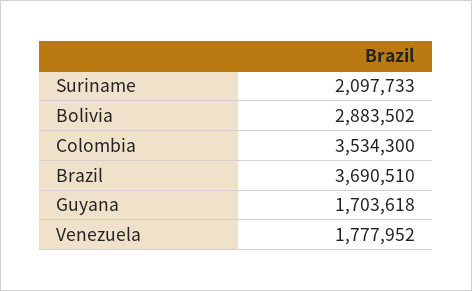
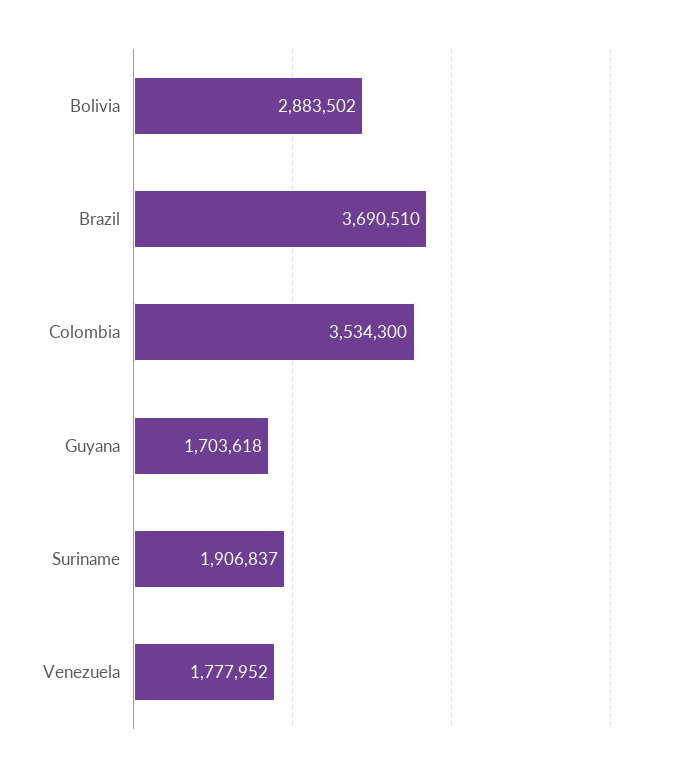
Suriname: 2097733 -> 1906837

